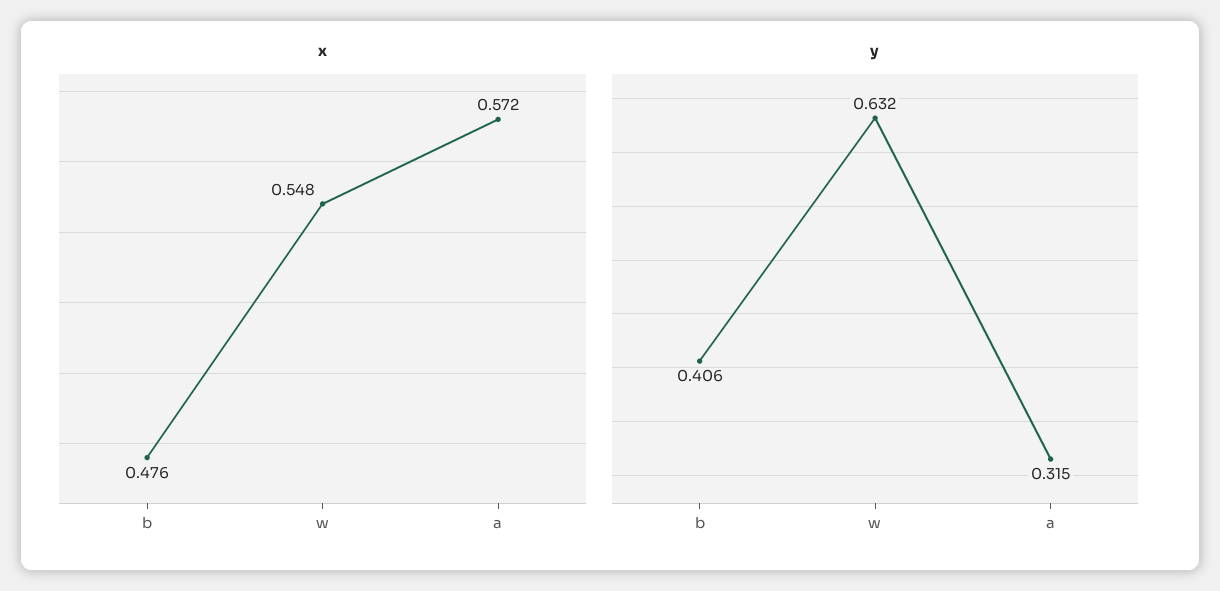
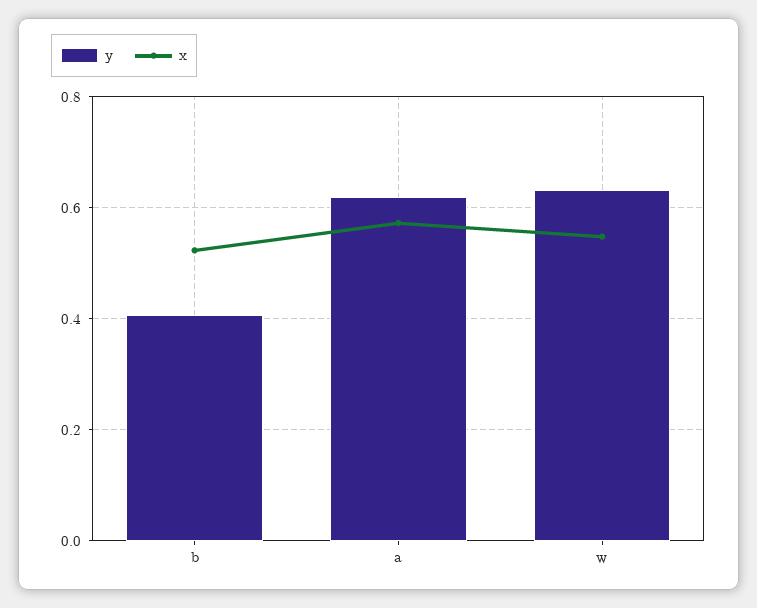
x, b: 0.476 -> 0.52
y, a: 0.315 -> 0.62

